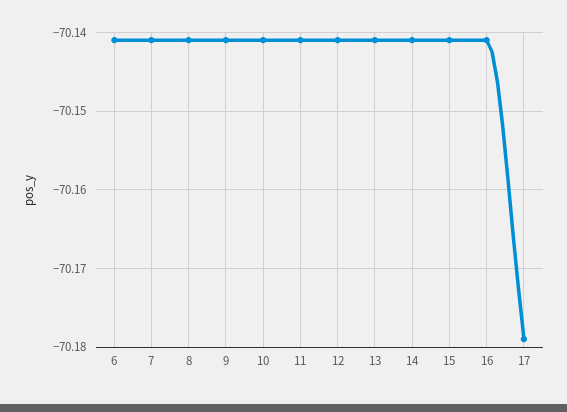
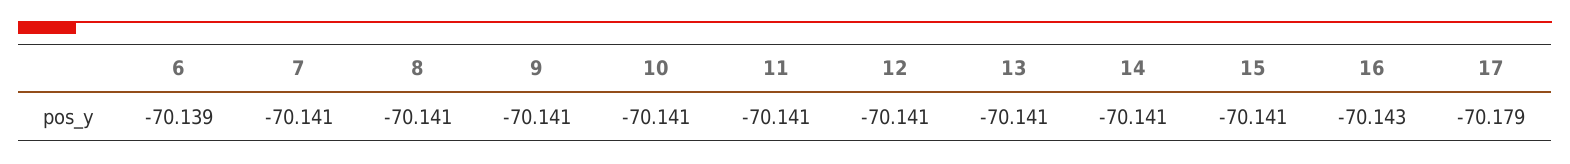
6: -70.141 -> -70.139
16: -70.141 -> -70.143

